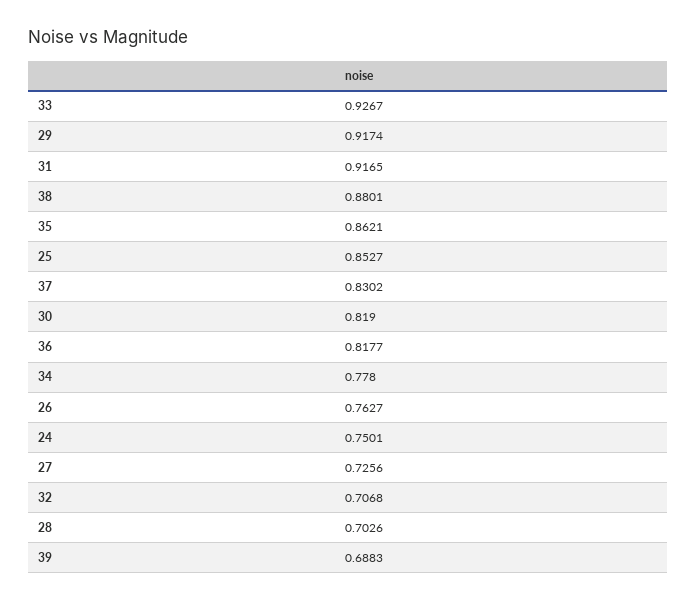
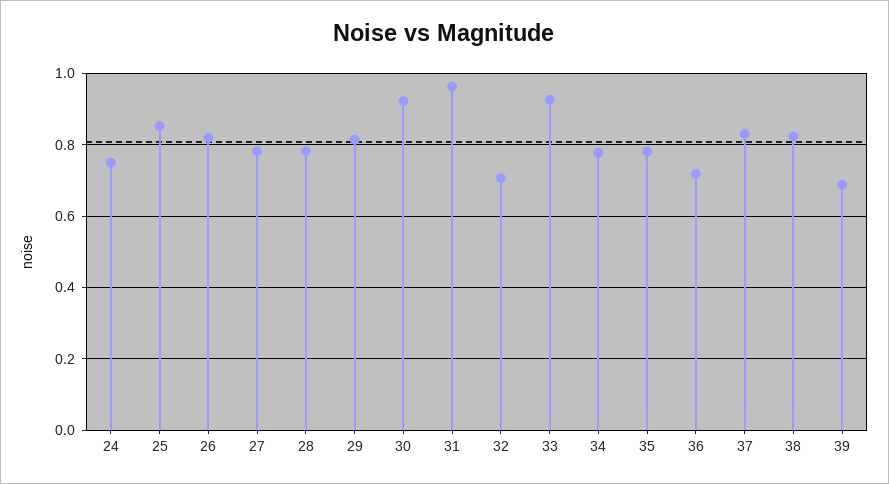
29: 0.9174 -> 0.82
31: 0.9165 -> 0.96
38: 0.8801 -> 0.82
35: 0.8621 -> 0.78
30: 0.819 -> 0.92
36: 0.8177 -> 0.72
26: 0.7627 -> 0.82
27: 0.7256 -> 0.78
28: 0.7026 -> 0.78

